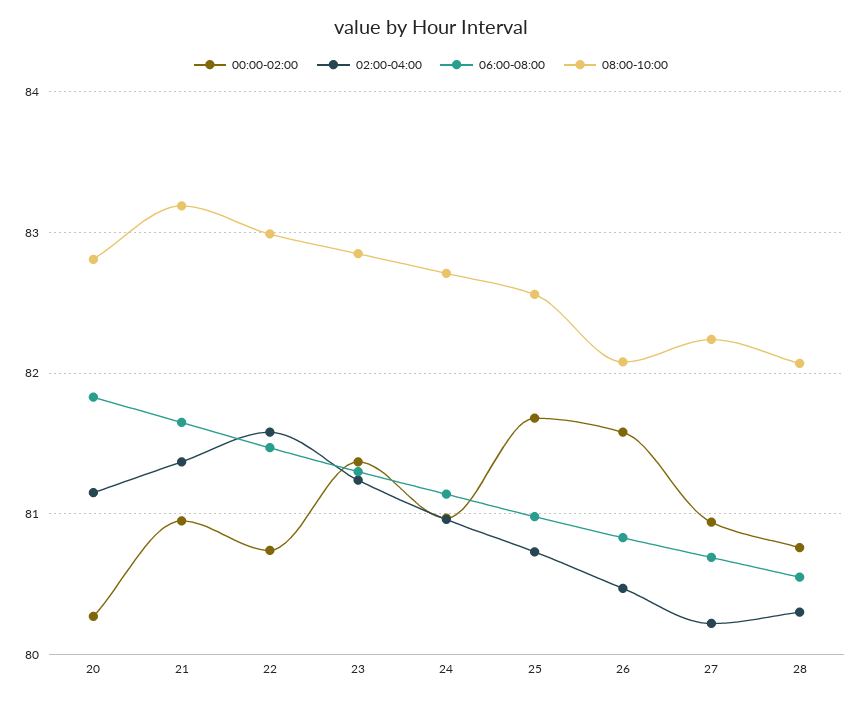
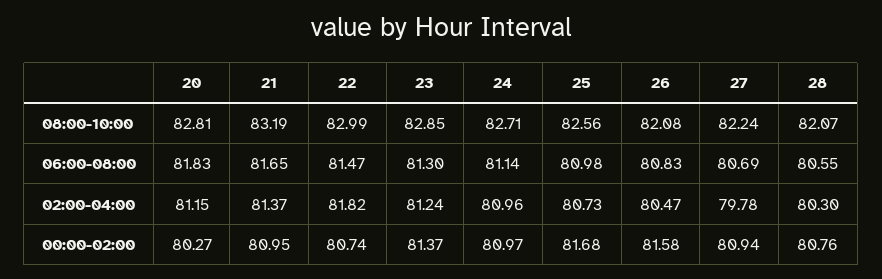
02:00-04:00, 22: 81.6 -> 81.82
02:00-04:00, 27: 80.2 -> 79.78

